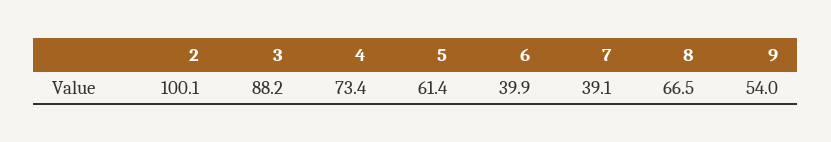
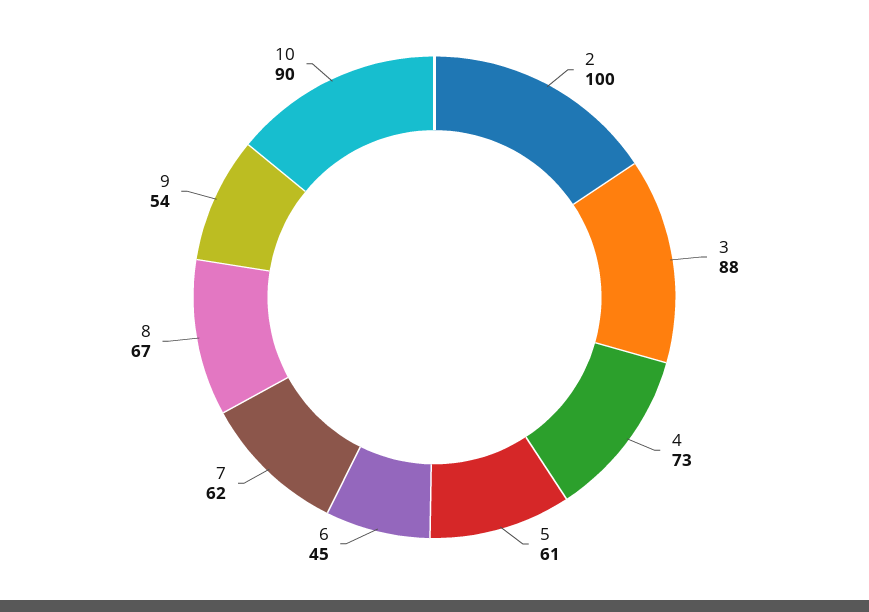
6: 39.9 -> 45
7: 39.1 -> 62
10: none -> 90

